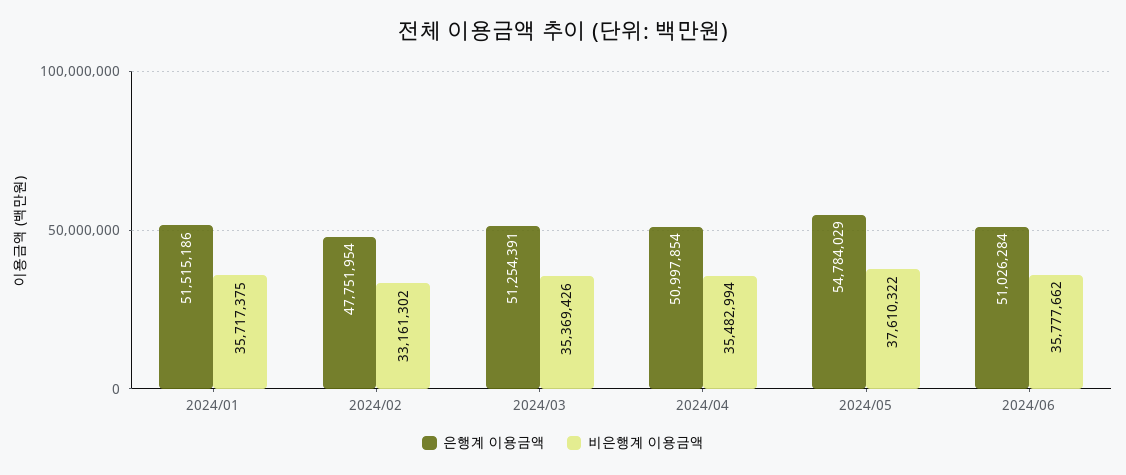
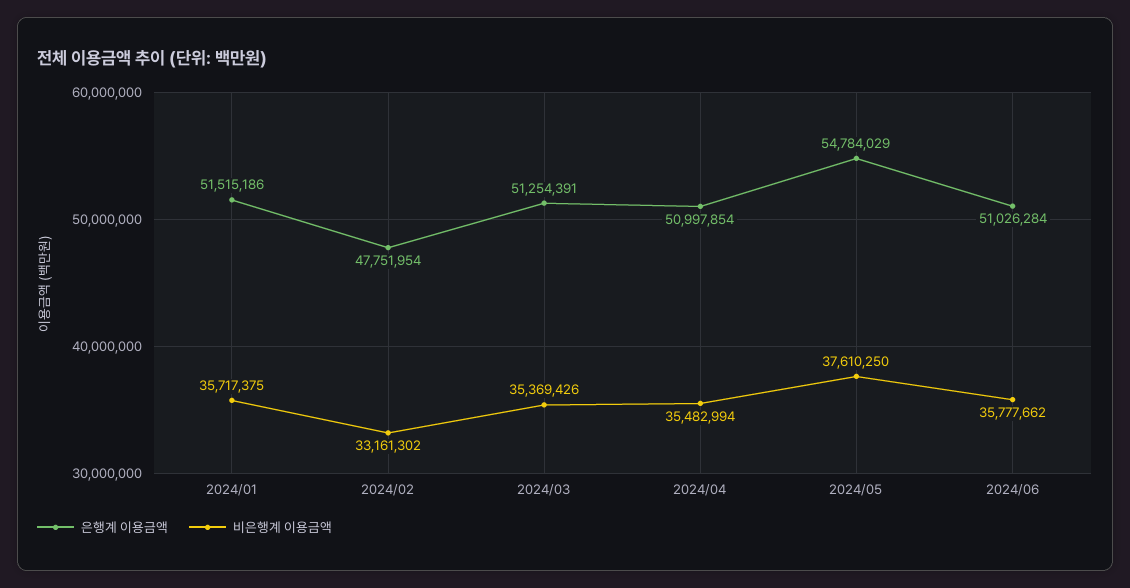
비은행계 이용금액, 2024/05: 37610322 -> 37610250

